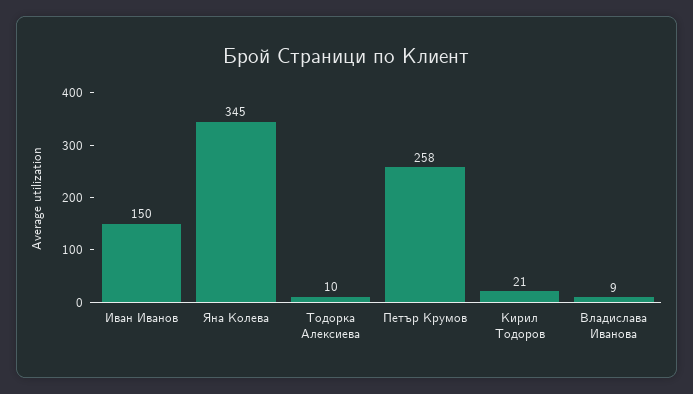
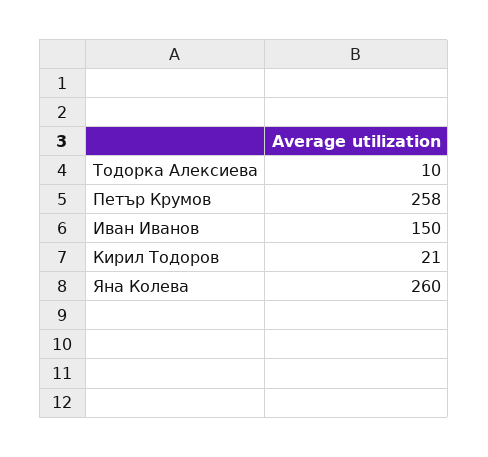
Яна Колева: 345 -> 260
Владислава Иванова: 9 -> none

